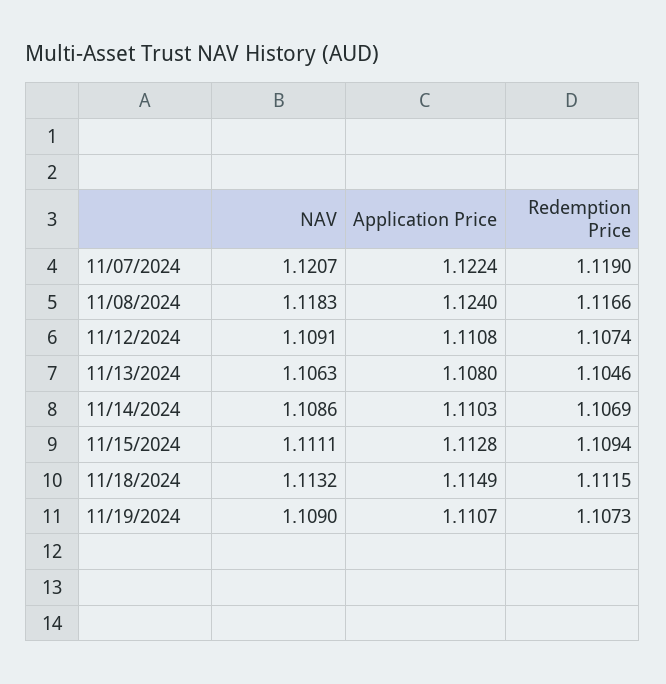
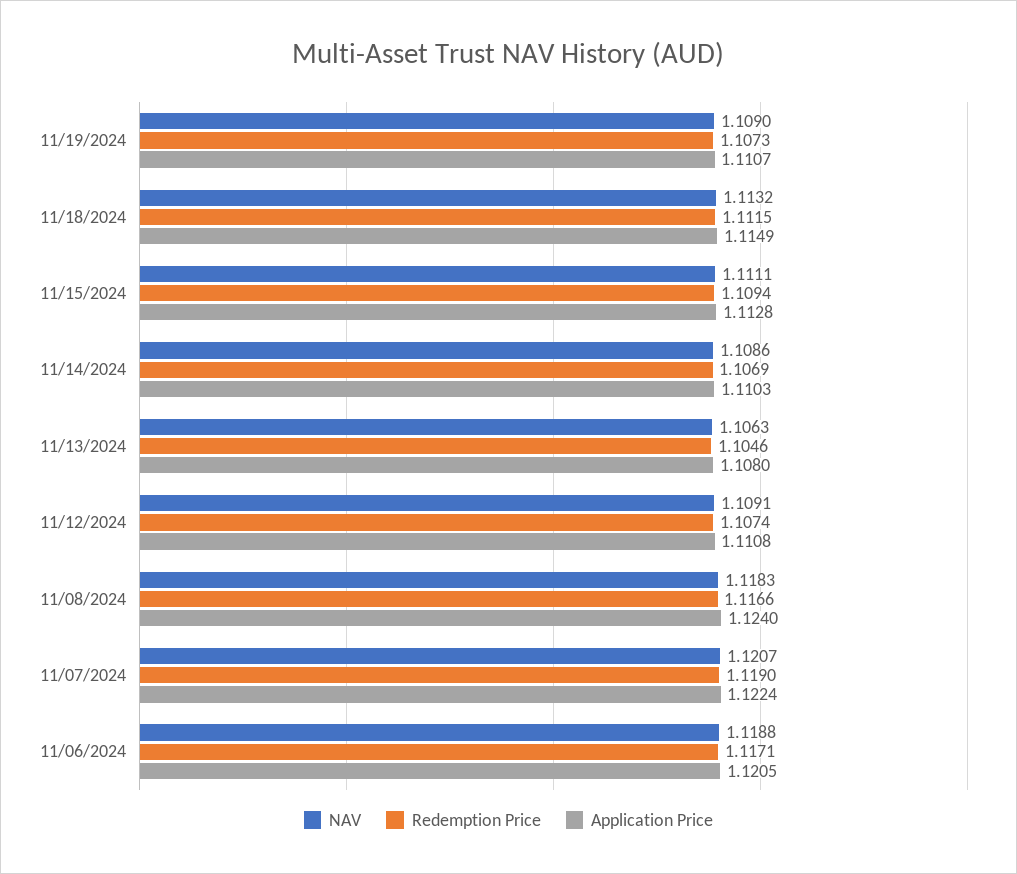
NAV, 11/06/2024: none -> 1.1188
Redemption Price, 11/06/2024: none -> 1.1171
Application Price, 11/06/2024: none -> 1.1205

